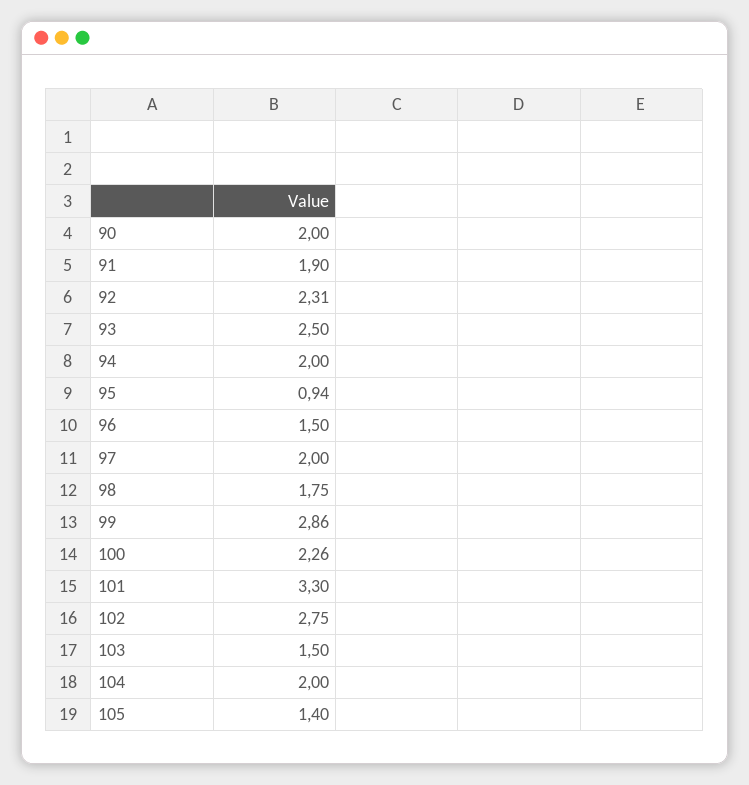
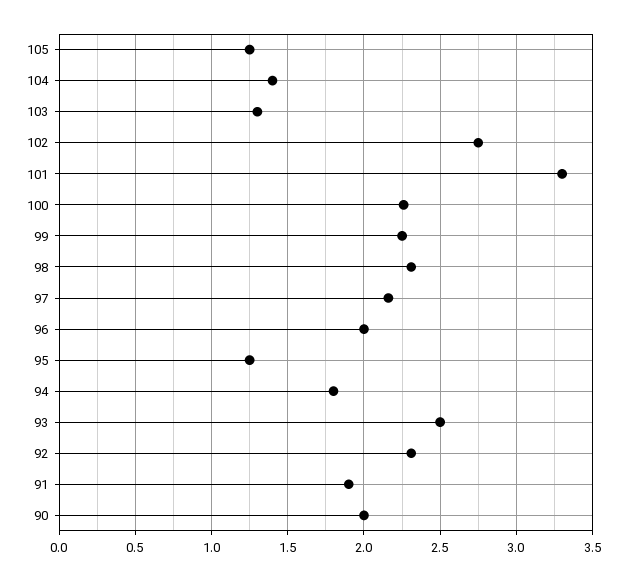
94: 2 -> 1.8
95: 0.94 -> 1.25
96: 1.5 -> 2
97: 2 -> 2.15
98: 1.75 -> 2.3
99: 2.86 -> 2.25
103: 1.5 -> 1.3
104: 2 -> 1.4
105: 1.4 -> 1.25

